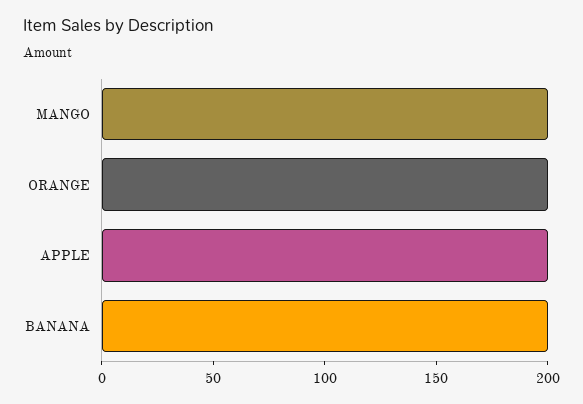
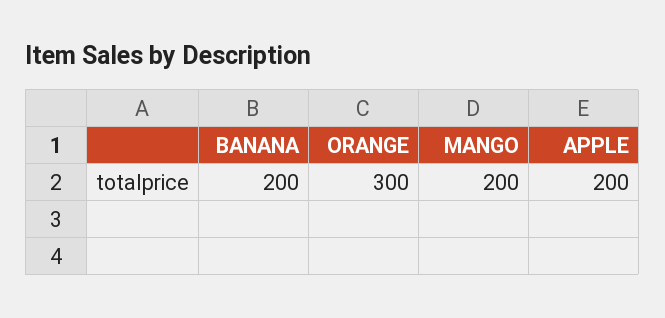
ORANGE: 200 -> 300

